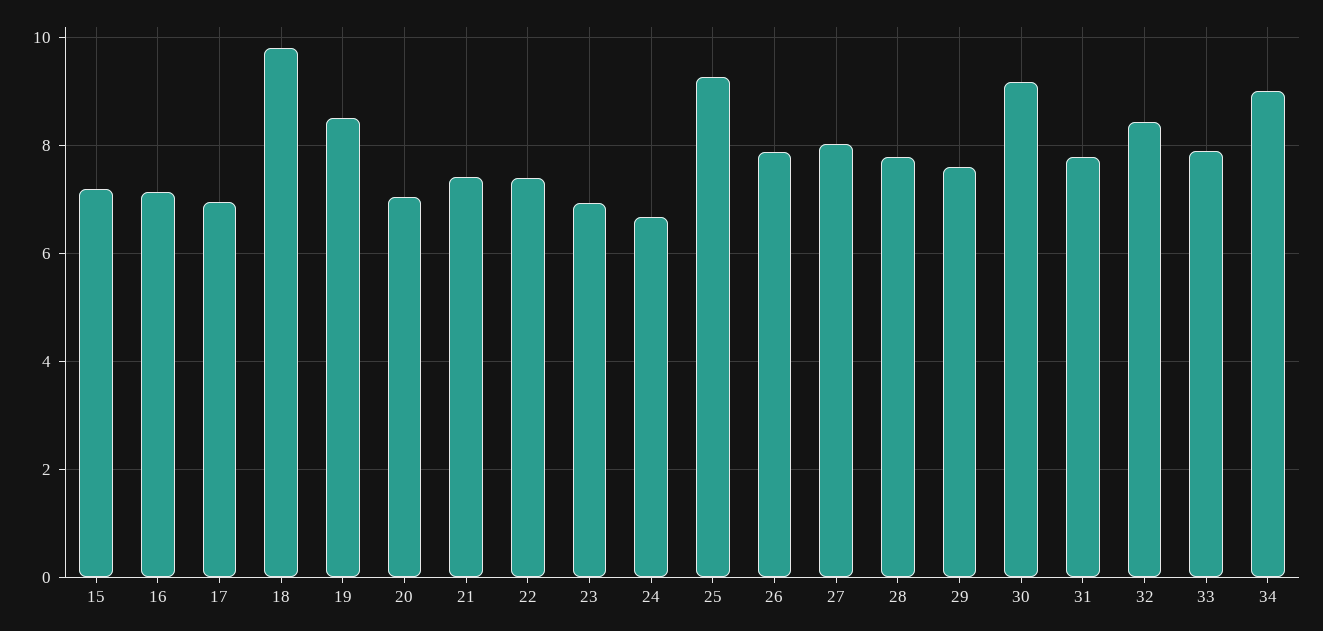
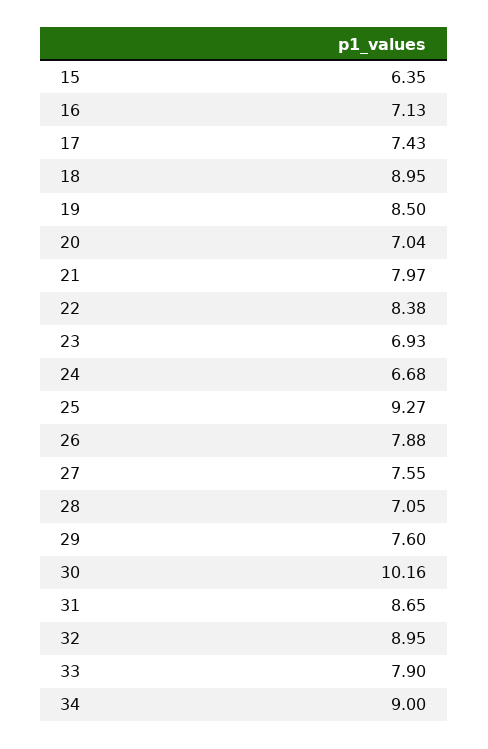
15: 7.2 -> 6.35
17: 7 -> 7.43
18: 9.8 -> 8.95
21: 7.4 -> 7.97
22: 7.4 -> 8.38
27: 8 -> 7.55
28: 7.8 -> 7.05
30: 9.2 -> 10.16
31: 7.8 -> 8.65
32: 8.4 -> 8.95

